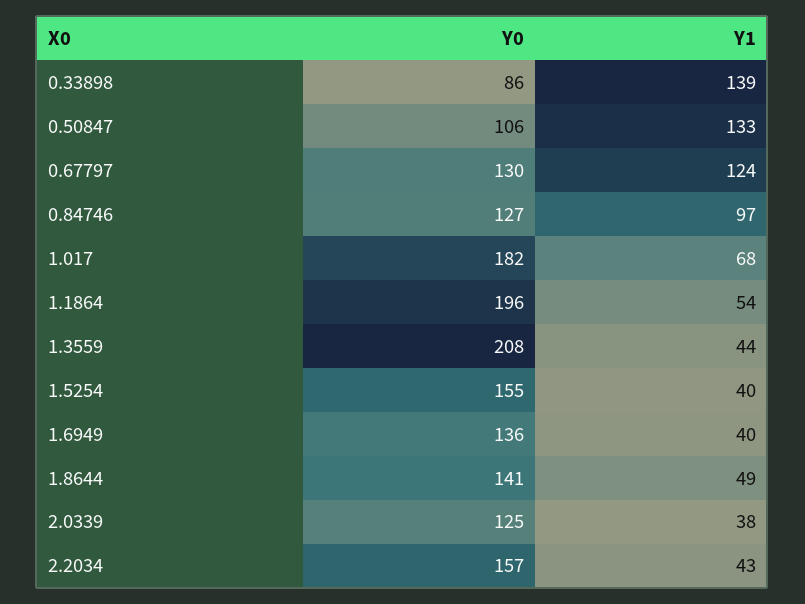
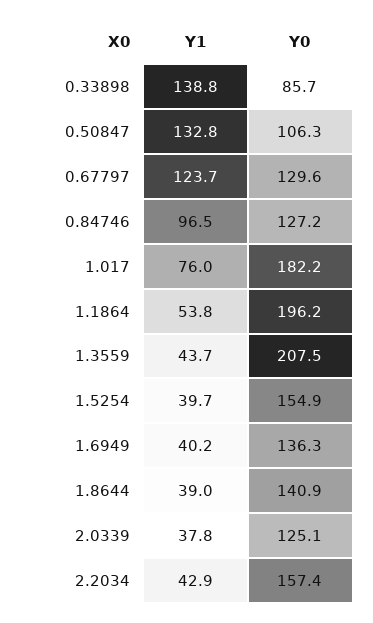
Y1, 1.017: 68 -> 76
Y1, 1.8644: 49 -> 39

